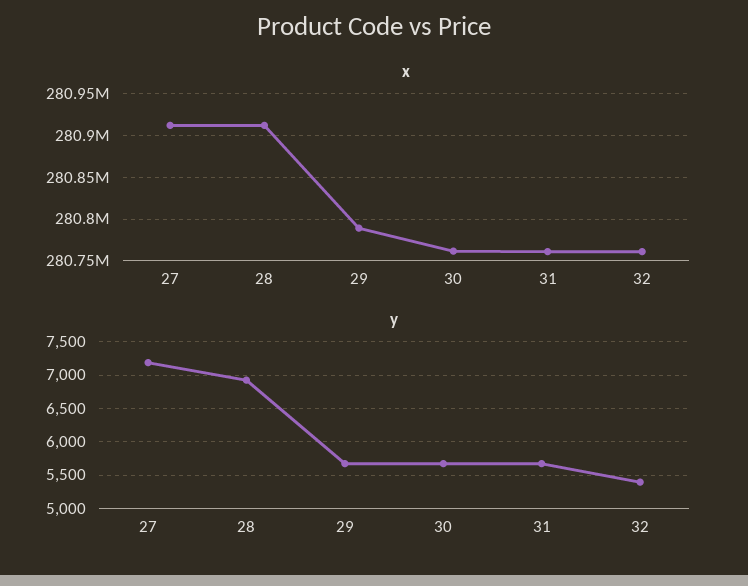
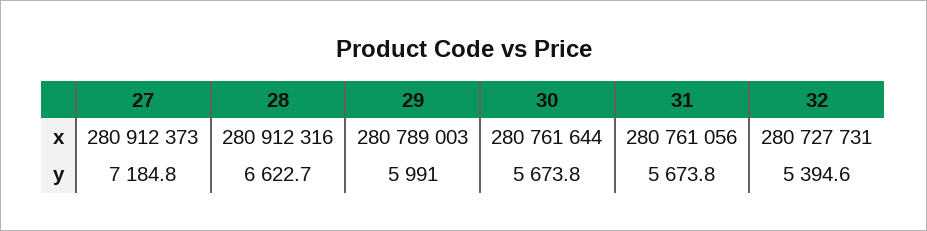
x, 32: 280760000 -> 280727731
y, 28: 6900 -> 6622.7
y, 29: 5700 -> 5991

